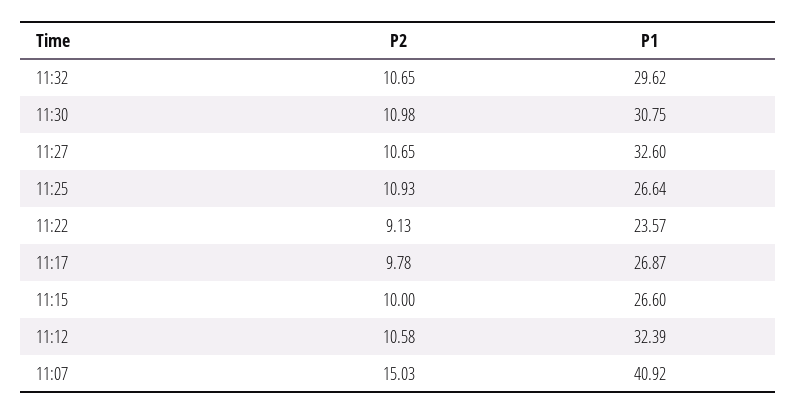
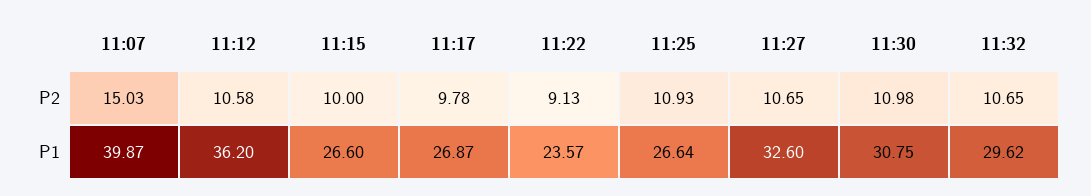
P1, 11:12: 32.39 -> 36.2
P1, 11:07: 40.92 -> 39.87

